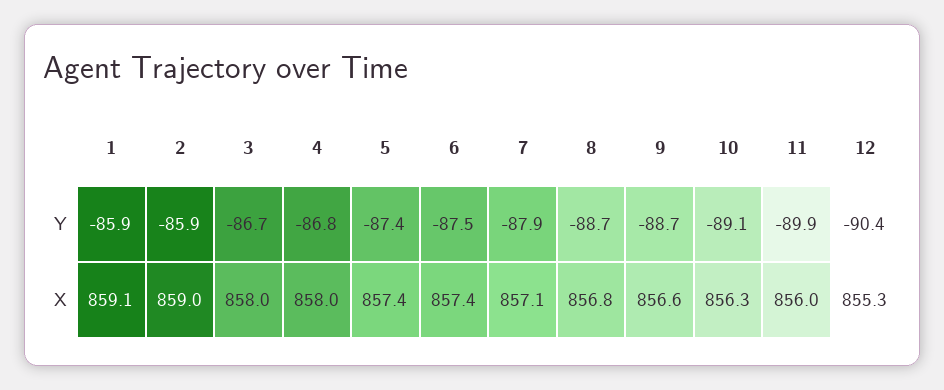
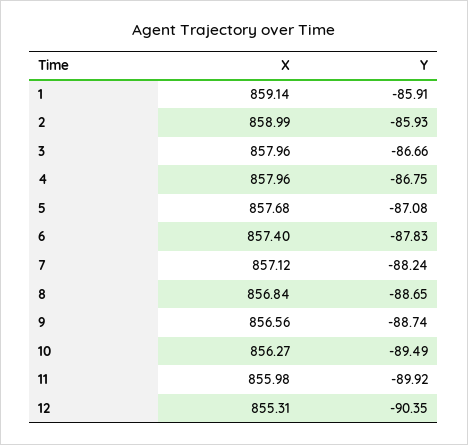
5, Y: -87.4 -> -87.08
6, Y: -87.5 -> -87.83
7, Y: -87.9 -> -88.24
10, Y: -89.1 -> -89.49
5, X: 857.4 -> 857.68

